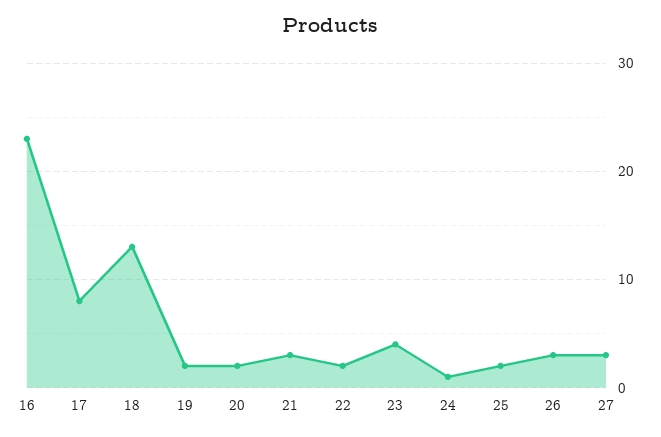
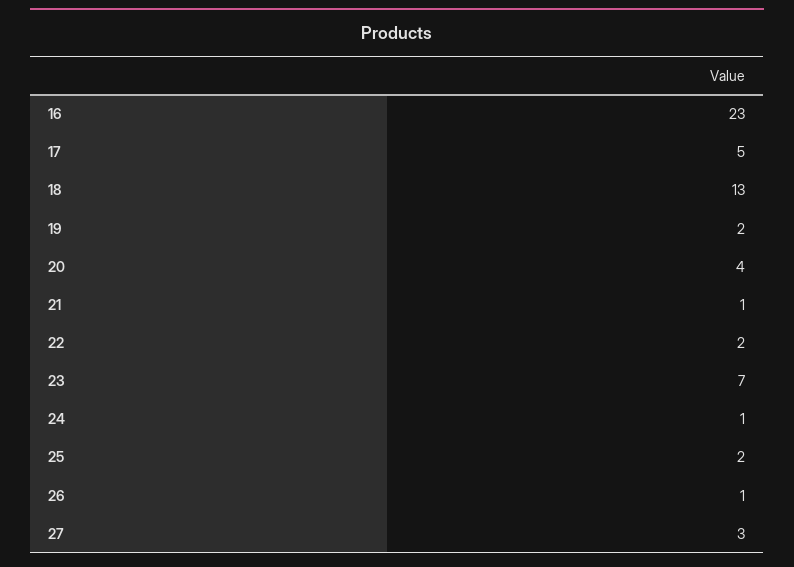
17: 8 -> 5
20: 2 -> 4
21: 3 -> 1
23: 4 -> 7
26: 3 -> 1

